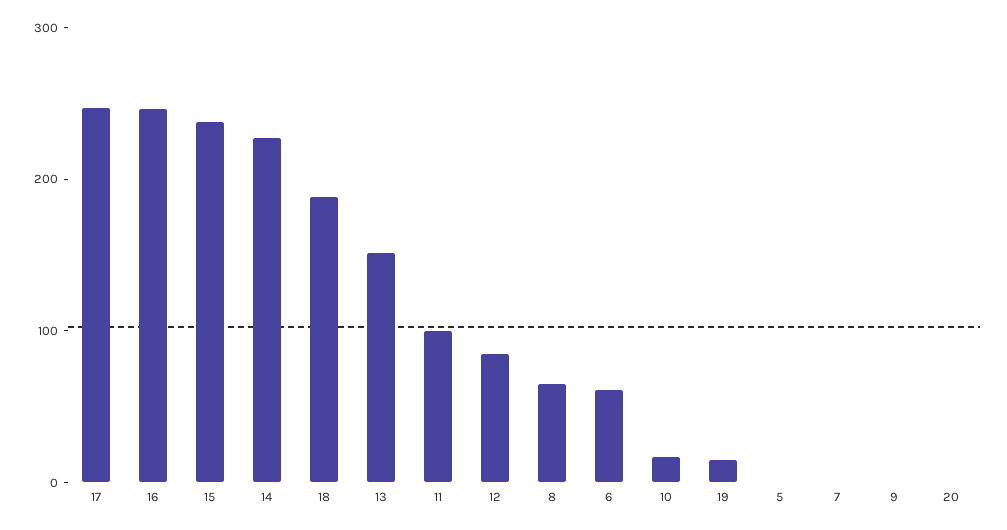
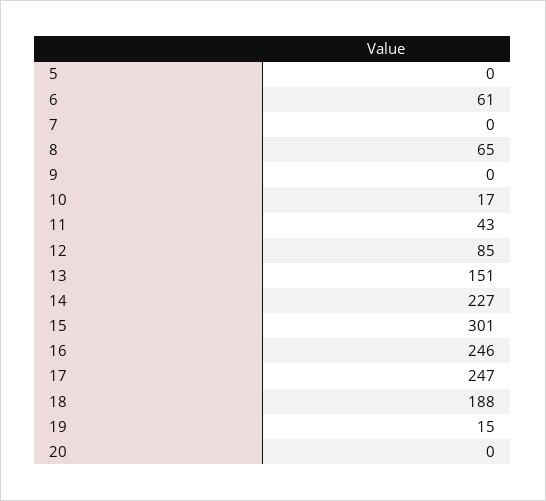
15: 240 -> 301
11: 100 -> 43

